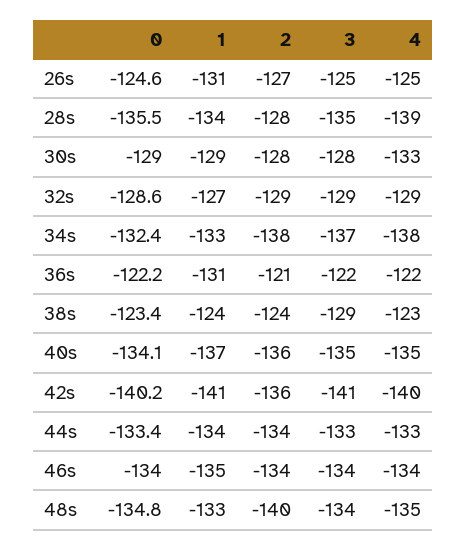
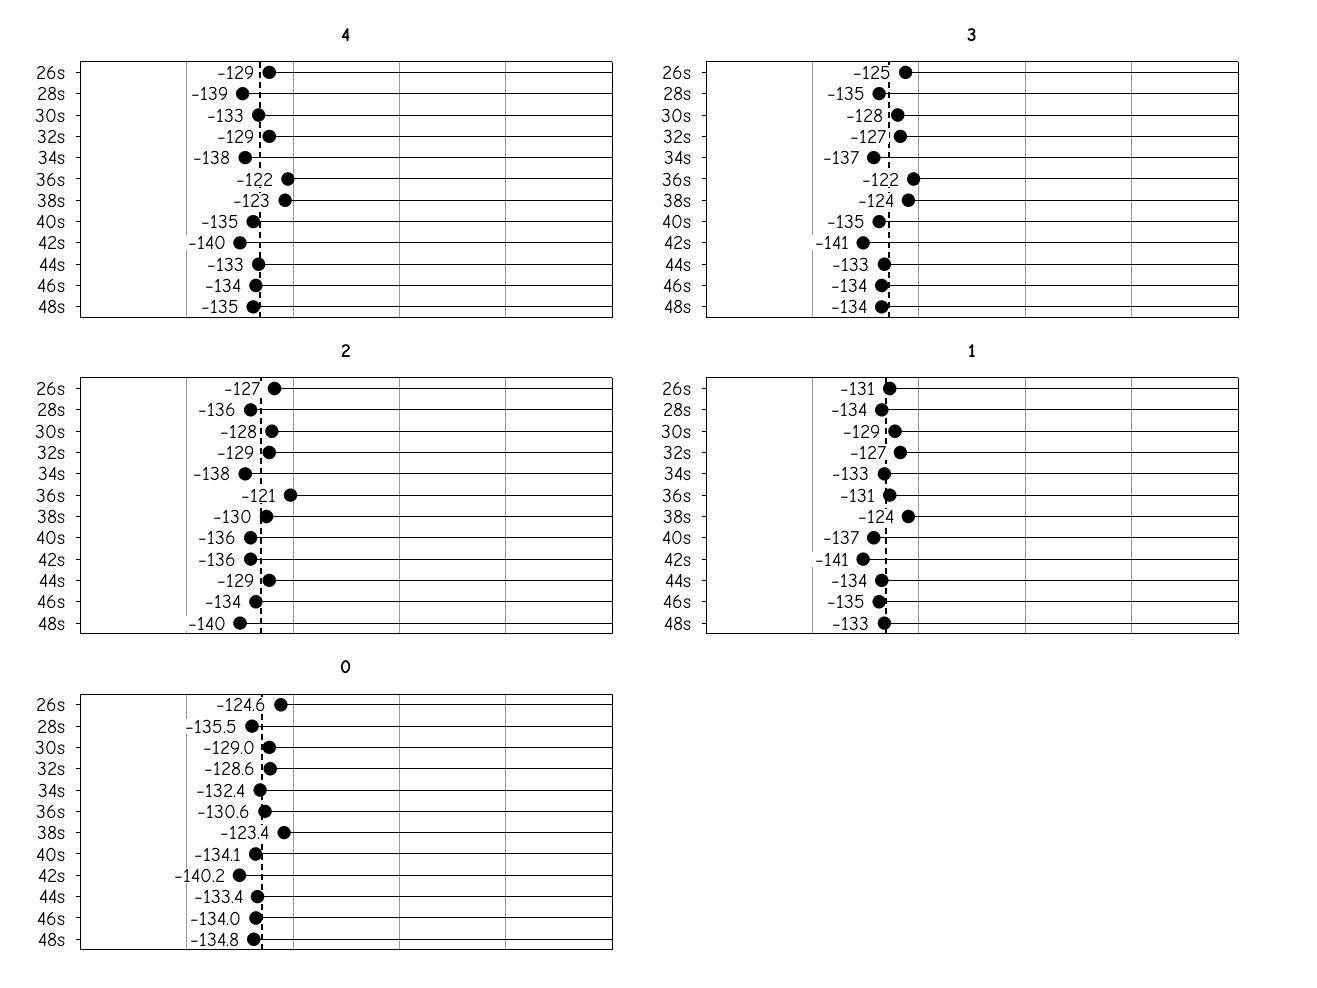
4, 26s: -125 -> -129
2, 28s: -128 -> -136
3, 32s: -129 -> -127
0, 36s: -122.2 -> -130.6
2, 38s: -124 -> -130
3, 38s: -129 -> -124
2, 44s: -134 -> -129

